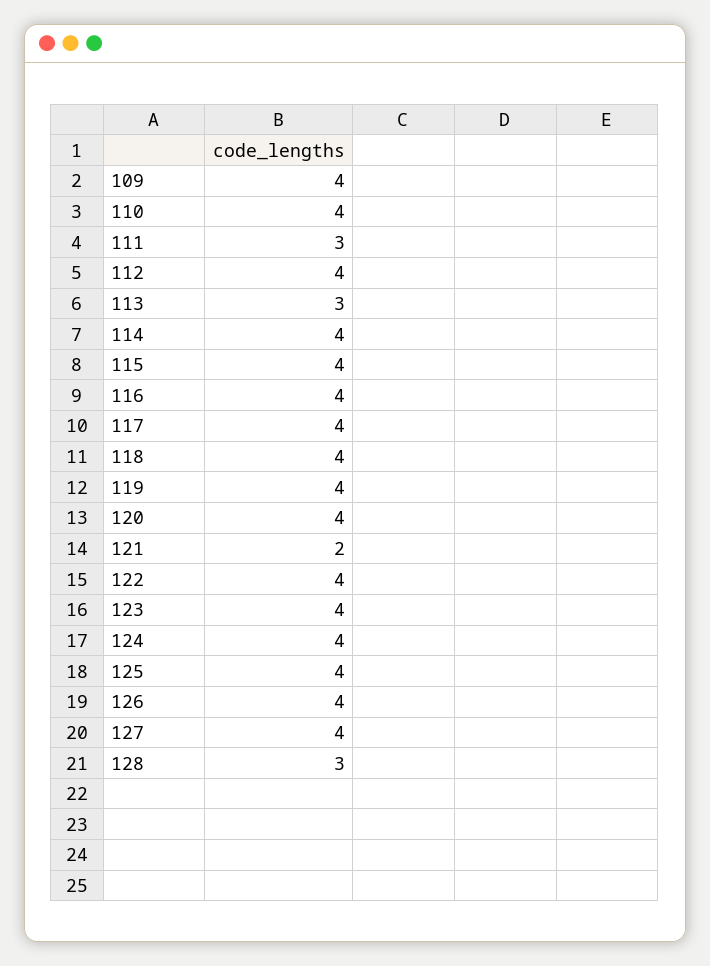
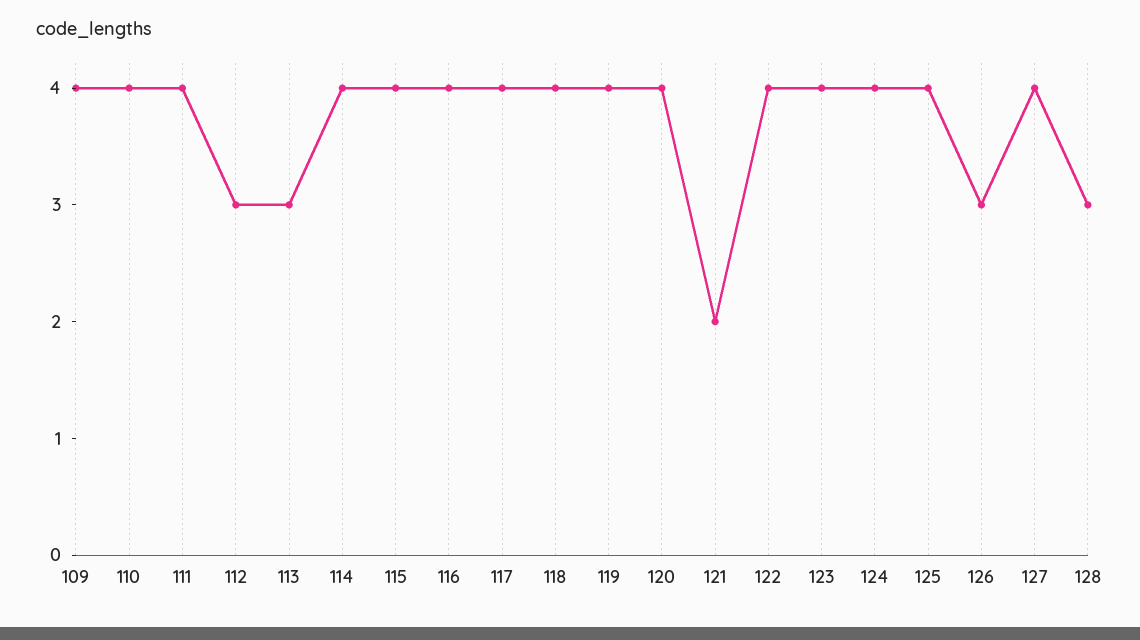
111: 3 -> 4
112: 4 -> 3
126: 4 -> 3

